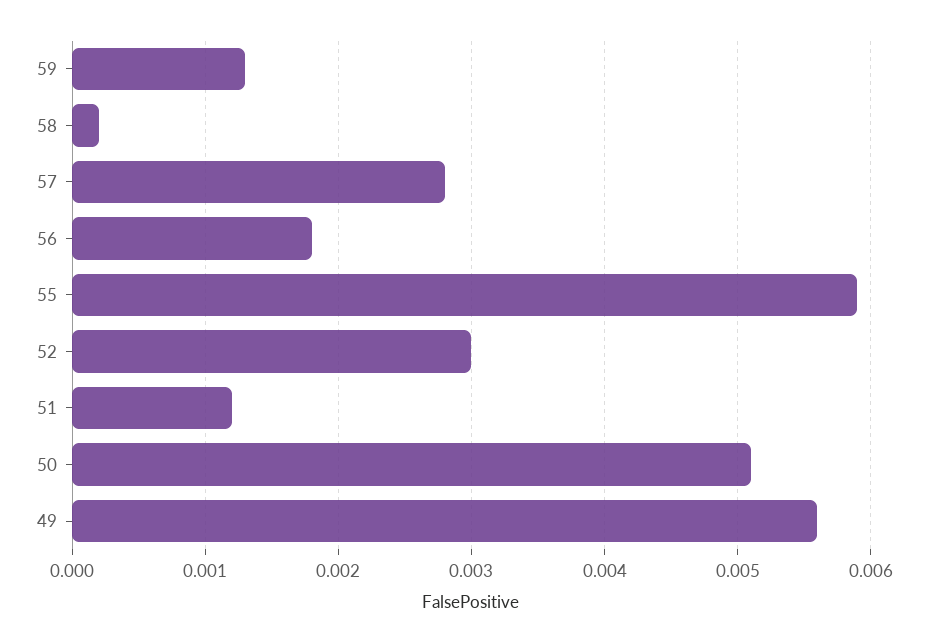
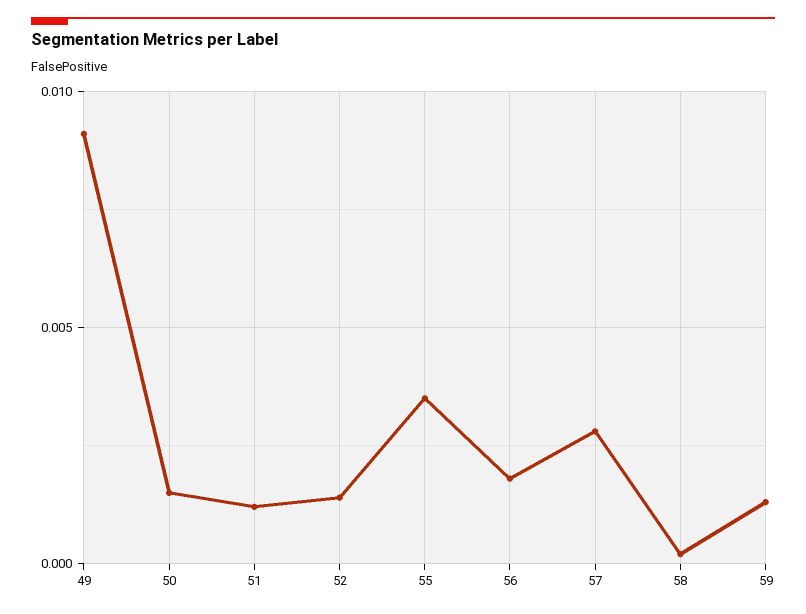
55: 0.0059 -> 0.0035
52: 0.003 -> 0.0015
50: 0.0051 -> 0.0015
49: 0.0056 -> 0.009

